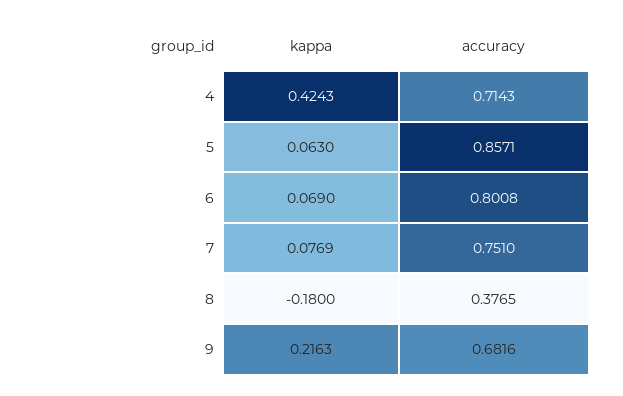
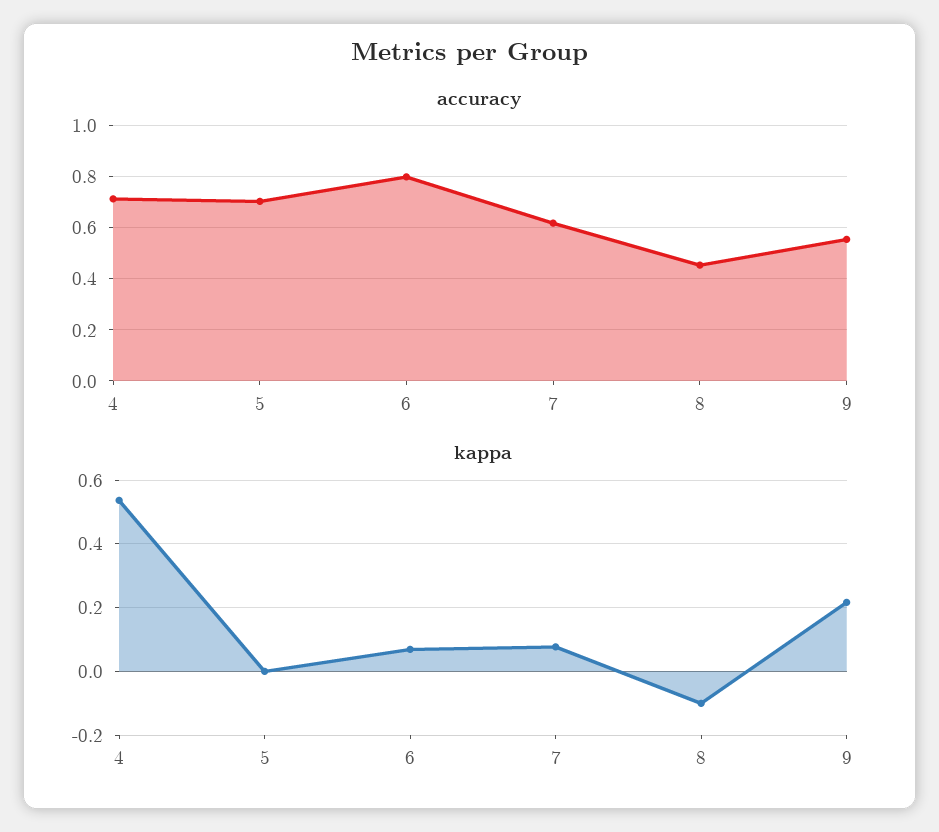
kappa, 4: 0.4243 -> 0.54
kappa, 5: 0.063 -> 0
accuracy, 5: 0.8571 -> 0.7
accuracy, 7: 0.751 -> 0.625
kappa, 8: -0.18 -> -0.1
accuracy, 8: 0.3765 -> 0.45
accuracy, 9: 0.6816 -> 0.55

